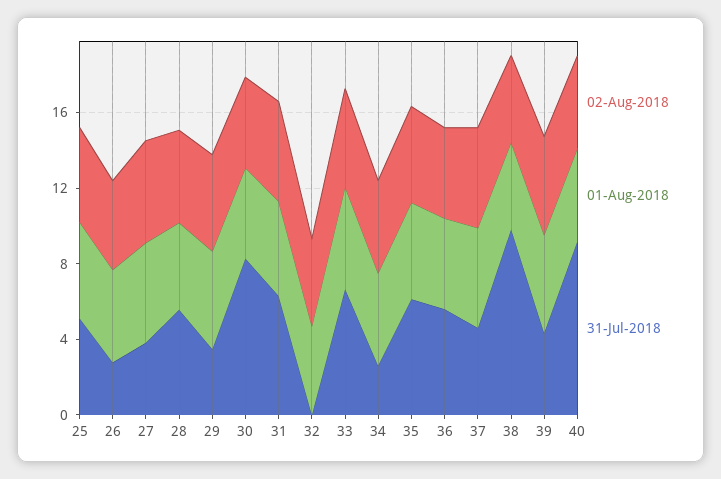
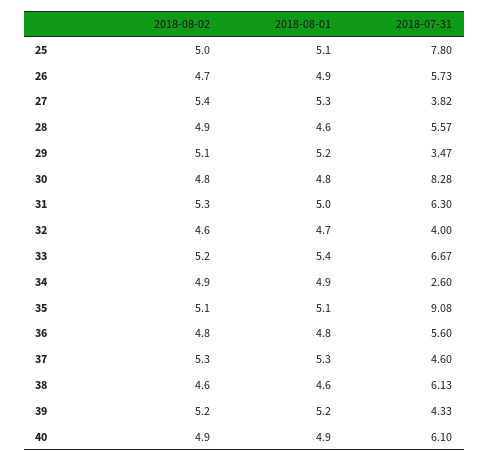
31-Jul-2018, 25: 5 -> 7.8
31-Jul-2018, 26: 3 -> 5.73
31-Jul-2018, 32: 0 -> 4
31-Jul-2018, 35: 6 -> 9.08
31-Jul-2018, 38: 10 -> 6.13
31-Jul-2018, 40: 9 -> 6.1

